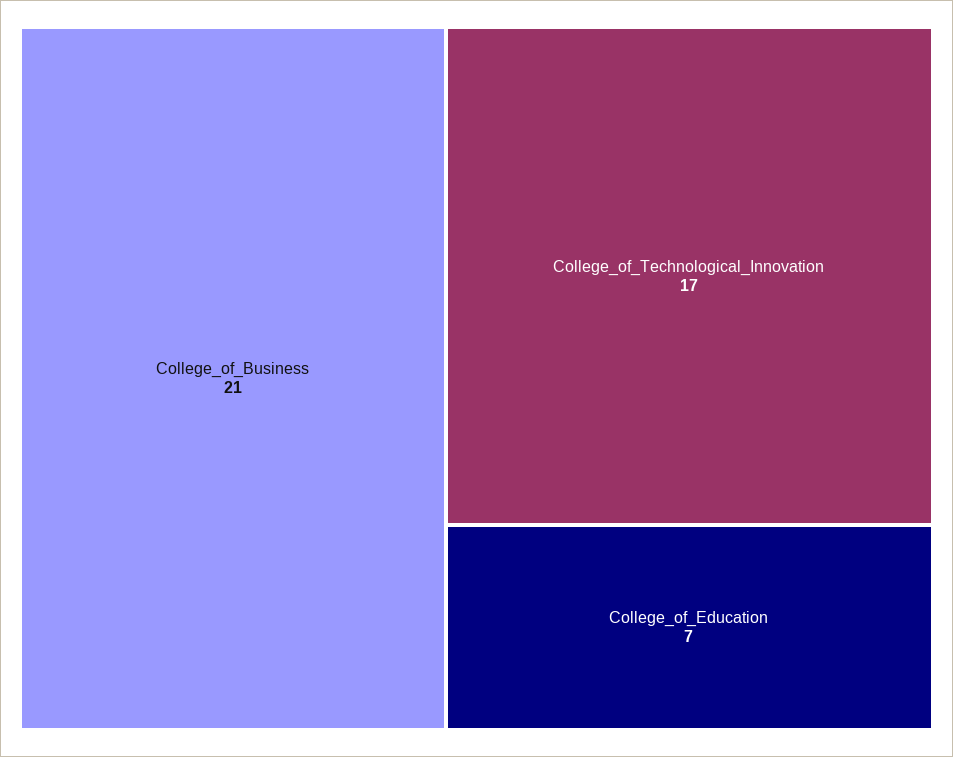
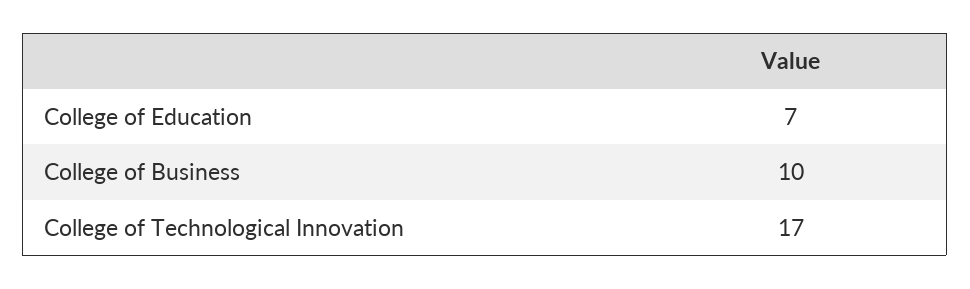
College_of_Business: 21 -> 10

